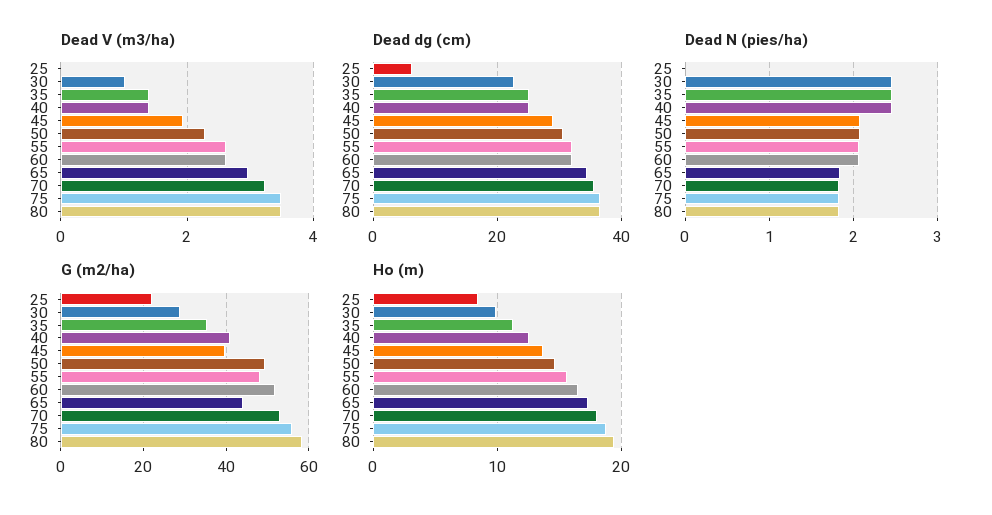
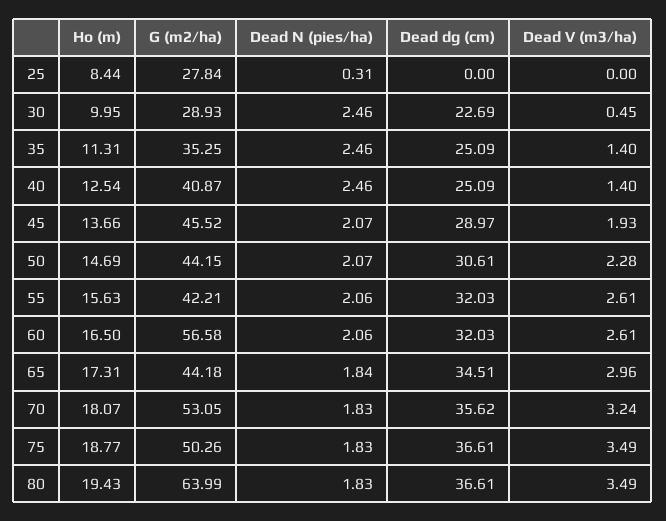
Dead V (m3/ha), 30: 1 -> 0.45
Dead dg (cm), 25: 6 -> 0
Dead N (pies/ha), 25: 0 -> 0.31
G (m2/ha), 25: 22 -> 27.84
G (m2/ha), 45: 40 -> 45.52
G (m2/ha), 50: 50 -> 44.15
G (m2/ha), 55: 48 -> 42.21
G (m2/ha), 60: 52 -> 56.58
G (m2/ha), 75: 56 -> 50.26
G (m2/ha), 80: 58 -> 63.99

